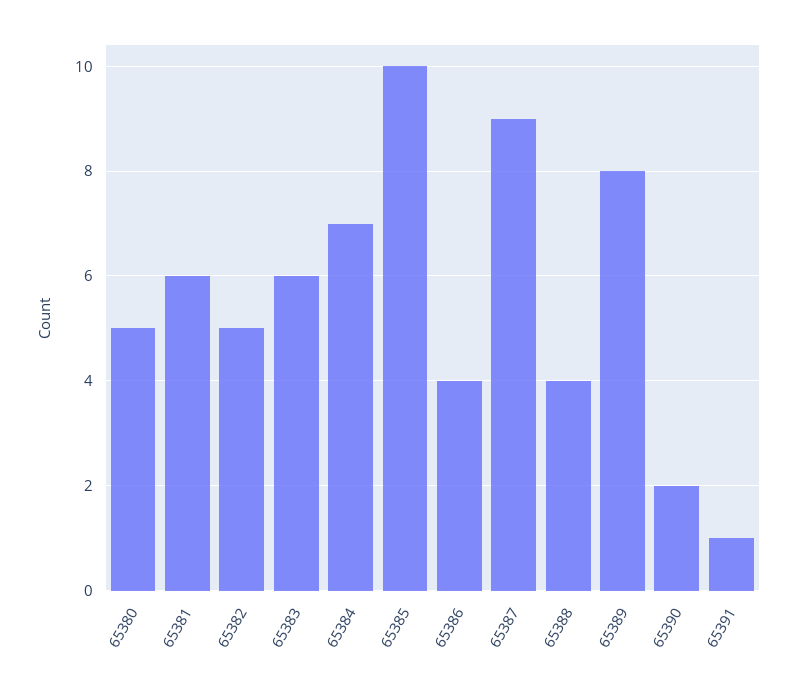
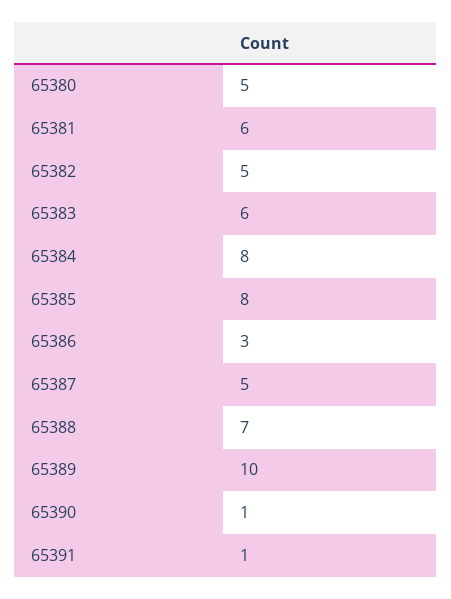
65384: 7 -> 8
65385: 10 -> 8
65386: 4 -> 3
65387: 9 -> 5
65388: 4 -> 7
65389: 8 -> 10
65390: 2 -> 1

